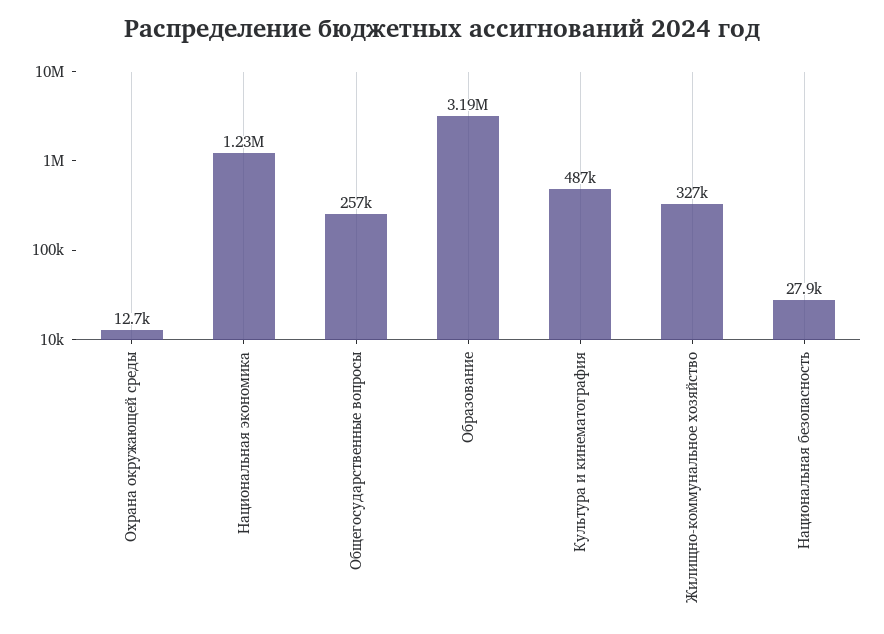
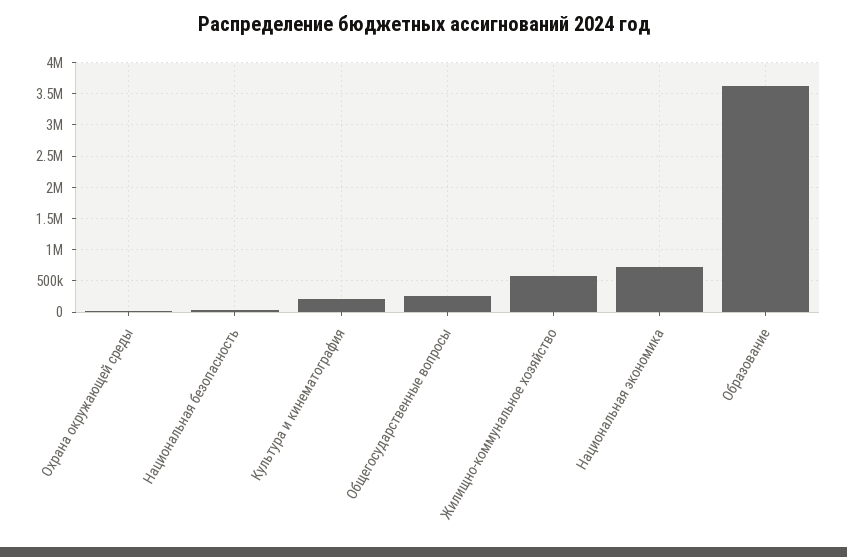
Национальная экономика: 1230000 -> 700000
Образование: 3190000 -> 3600000
Культура и кинематография: 487000 -> 200000
Жилищно-коммунальное хозяйство: 327000 -> 600000

